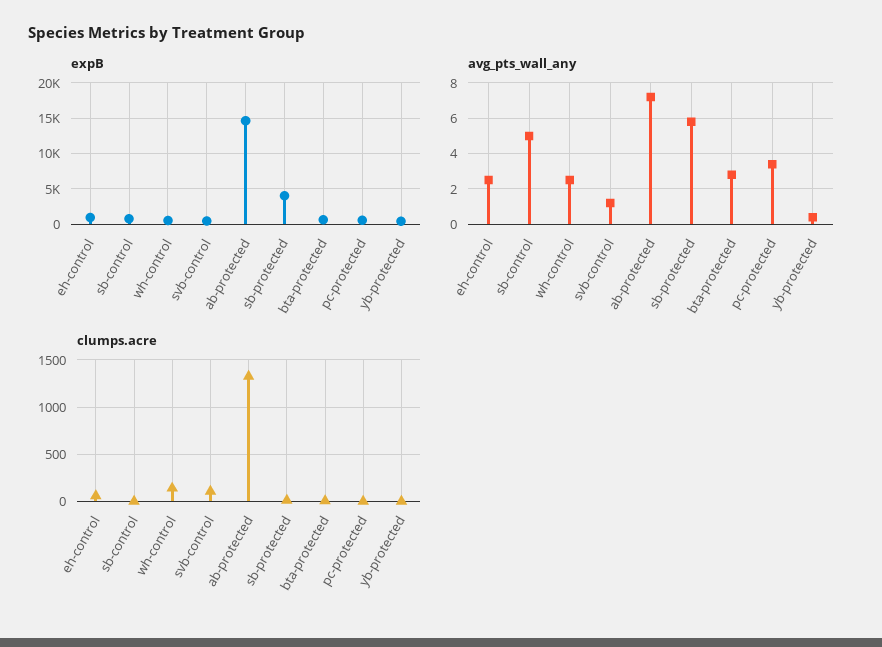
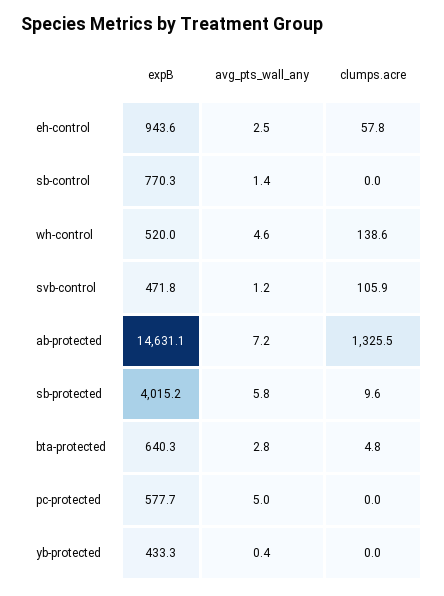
avg_pts_wall_any, sb-control: 5 -> 1.4
avg_pts_wall_any, wh-control: 2.5 -> 4.6
avg_pts_wall_any, pc-protected: 3.5 -> 5

